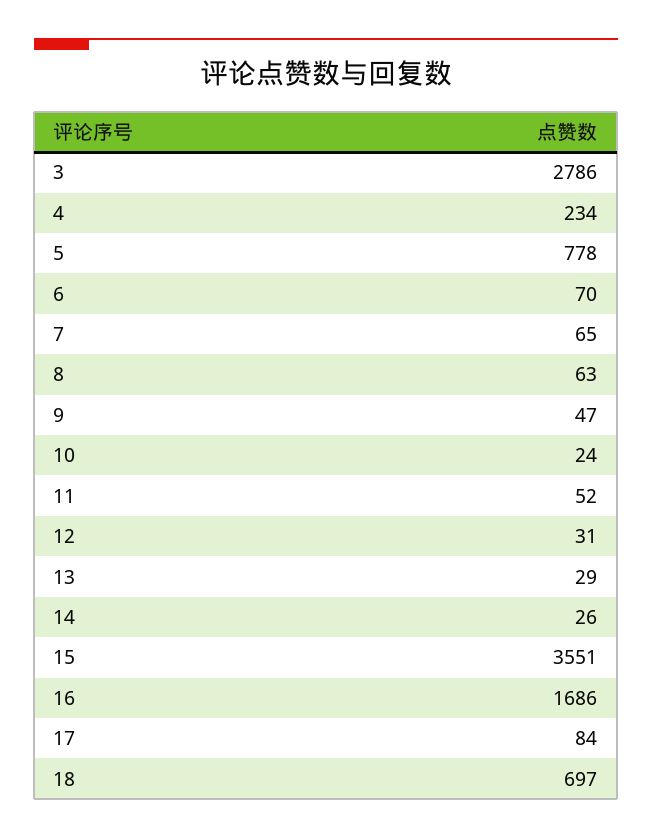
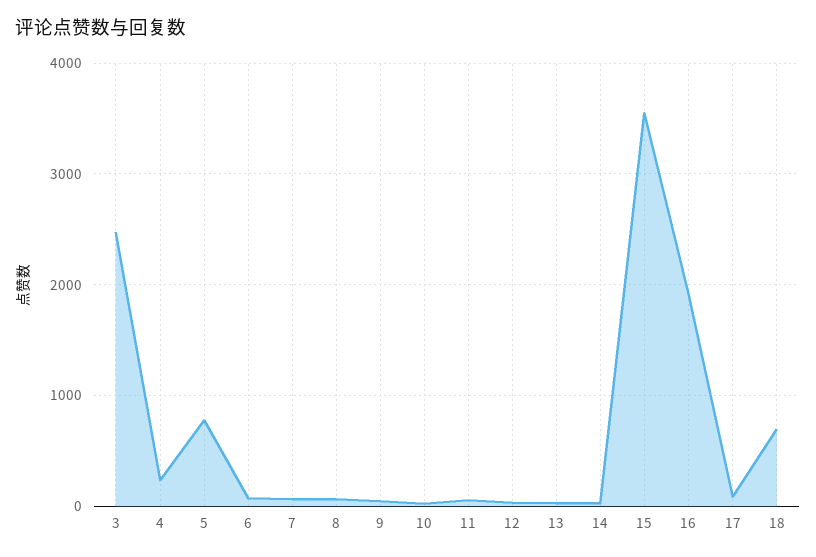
3: 2786 -> 2500
16: 1686 -> 1900

